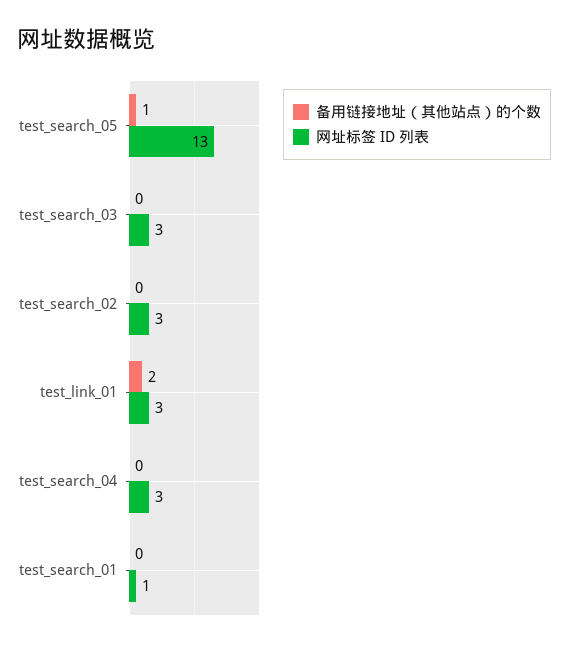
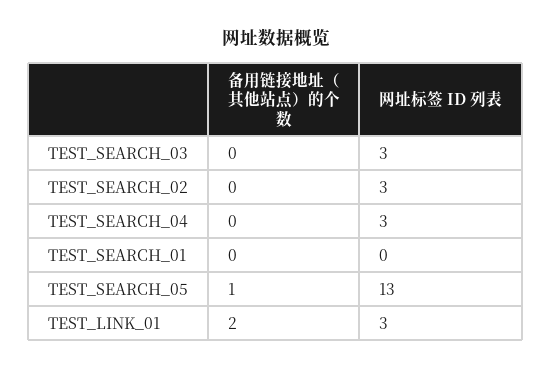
网址标签 ID 列表, test_search_01: 1 -> 0

